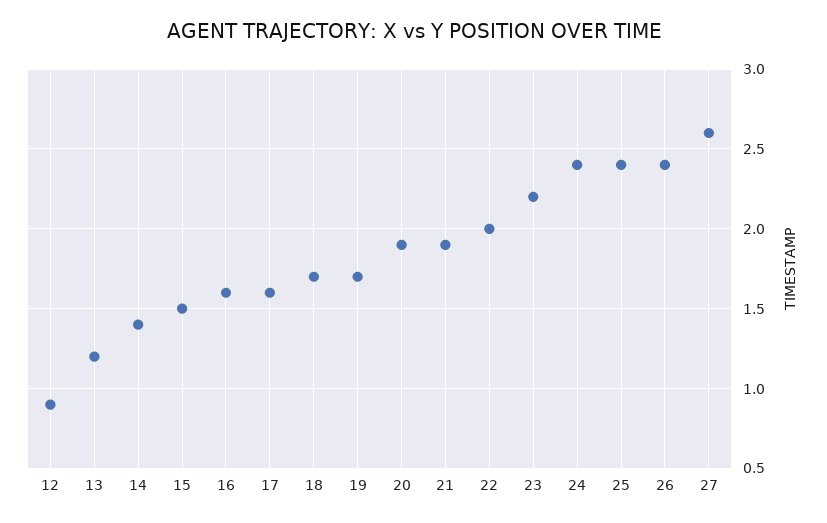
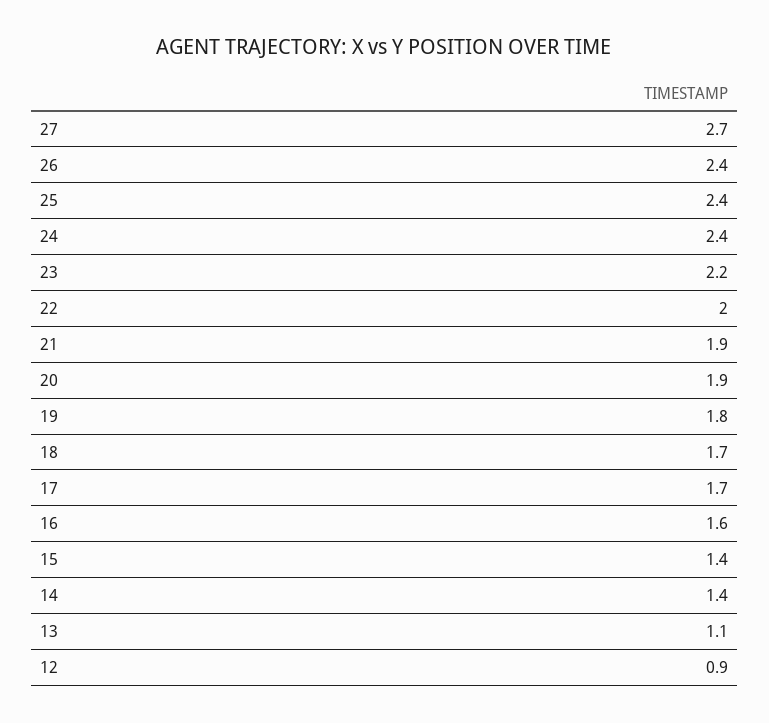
13: 1.2 -> 1.1
15: 1.5 -> 1.4
17: 1.6 -> 1.7
19: 1.7 -> 1.8
27: 2.6 -> 2.7

